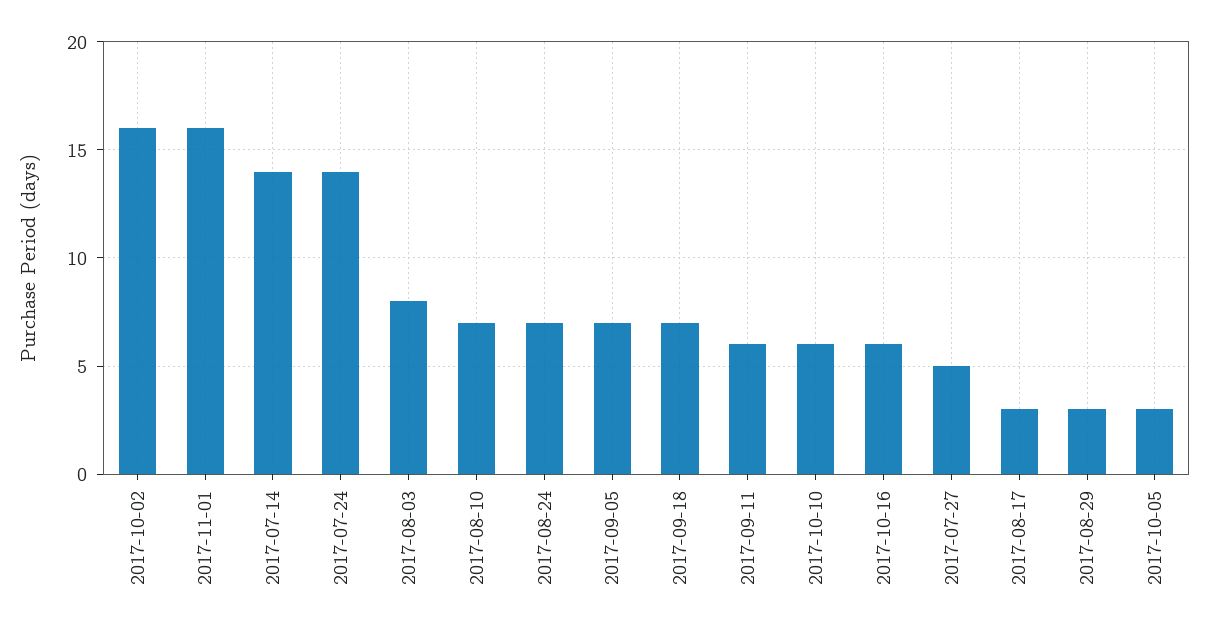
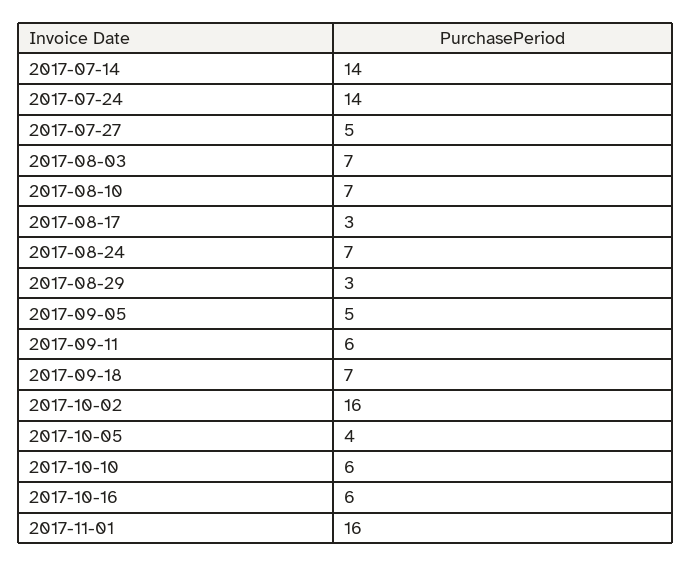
2017-08-03: 8 -> 7
2017-09-05: 7 -> 5
2017-10-05: 3 -> 4

